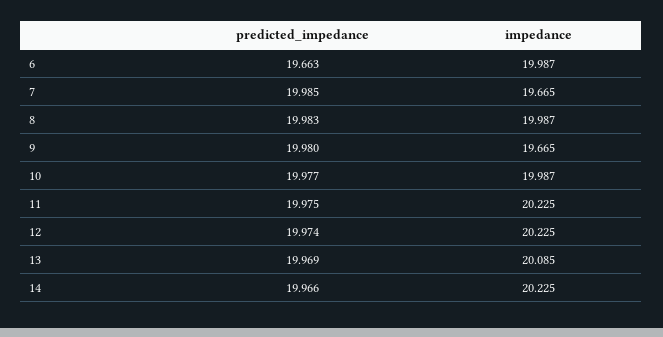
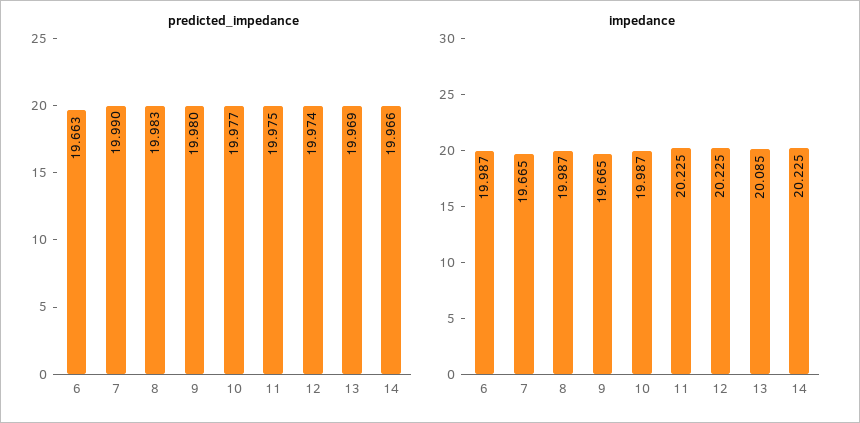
predicted_impedance, 7: 19.985 -> 19.99

